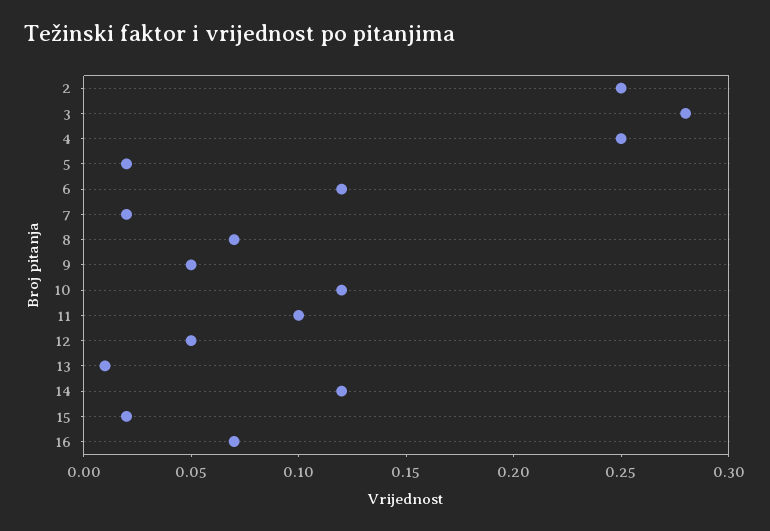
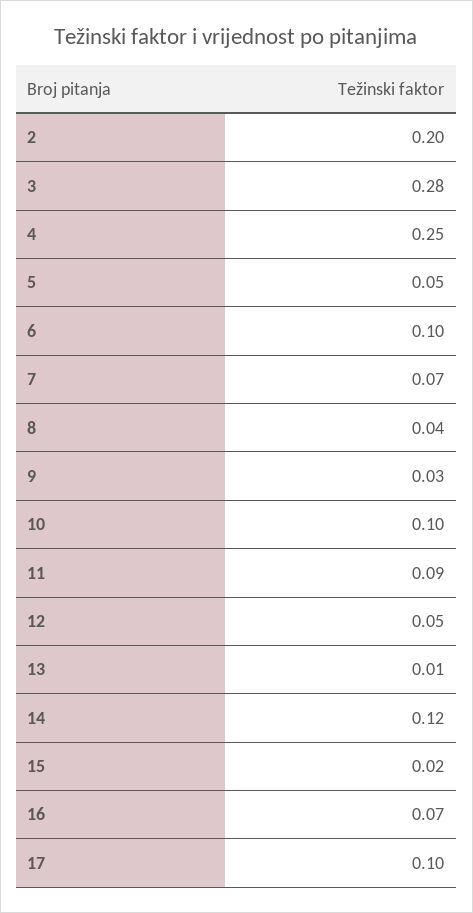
2: 0.25 -> 0.2
5: 0.02 -> 0.05
6: 0.12 -> 0.1
7: 0.02 -> 0.07
8: 0.07 -> 0.04
9: 0.05 -> 0.03
10: 0.12 -> 0.1
11: 0.1 -> 0.09
17: none -> 0.1

